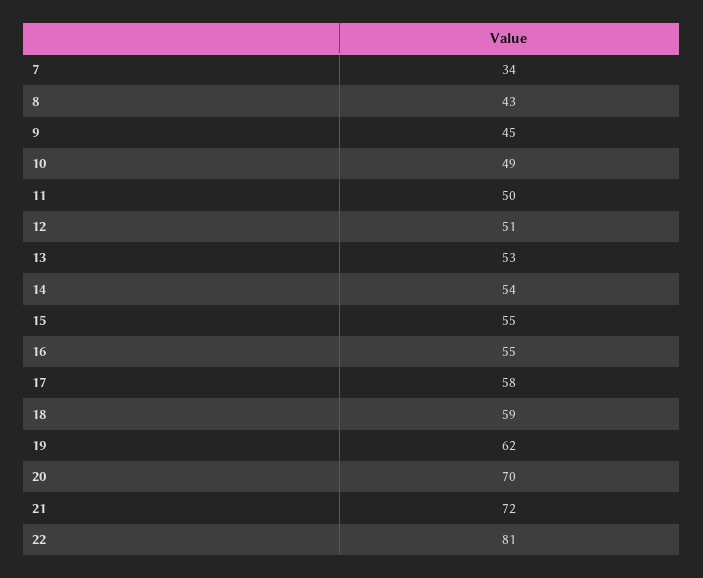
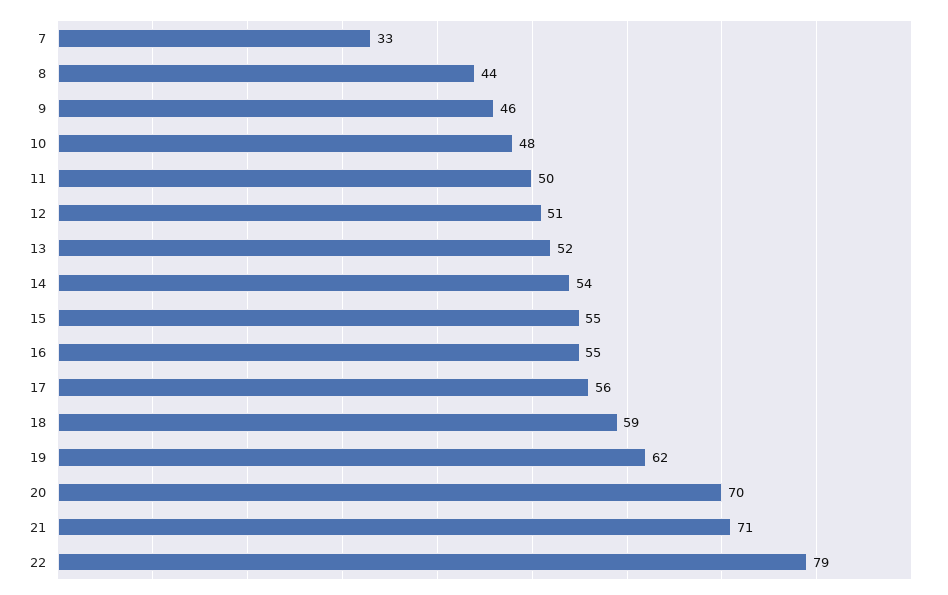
7: 34 -> 33
8: 43 -> 44
9: 45 -> 46
10: 49 -> 48
13: 53 -> 52
17: 58 -> 56
21: 72 -> 71
22: 81 -> 79

